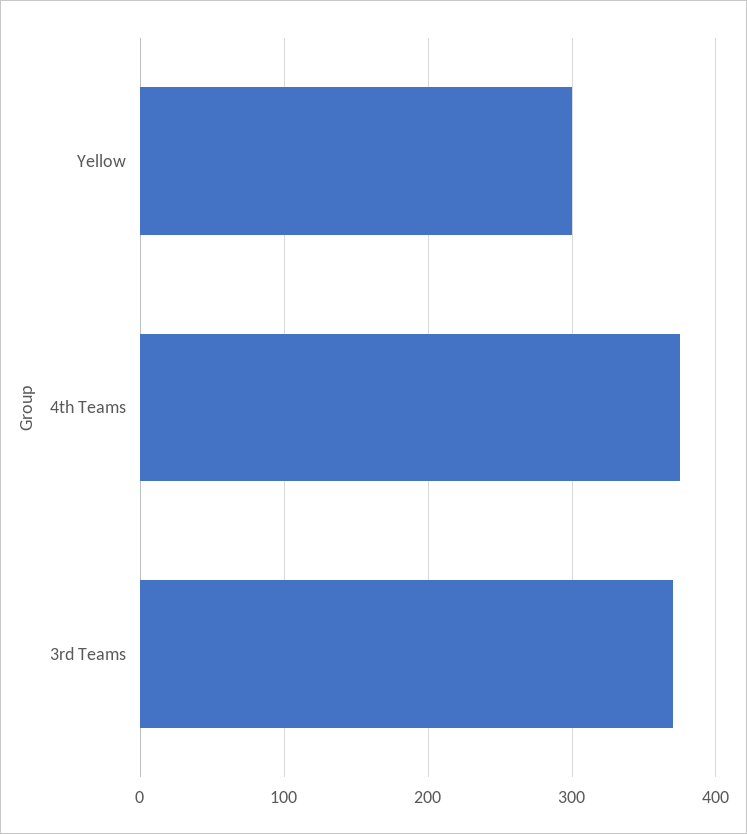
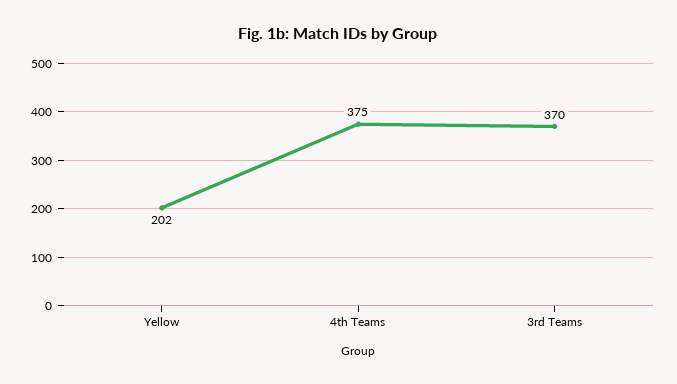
Yellow: 300 -> 202

